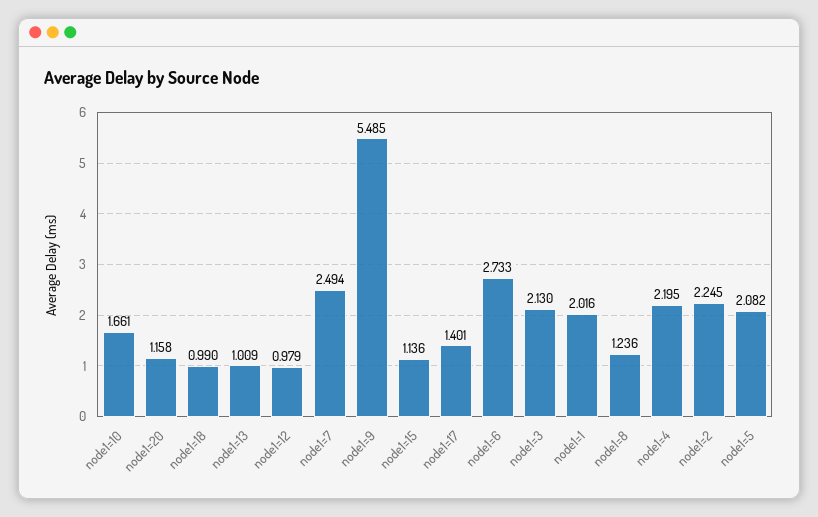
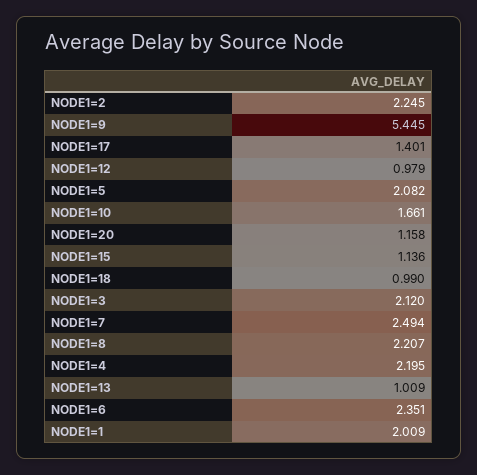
node1=9: 5.485 -> 5.445
node1=6: 2.733 -> 2.351
node1=3: 2.13 -> 2.12
node1=1: 2.016 -> 2.009
node1=8: 1.236 -> 2.207

